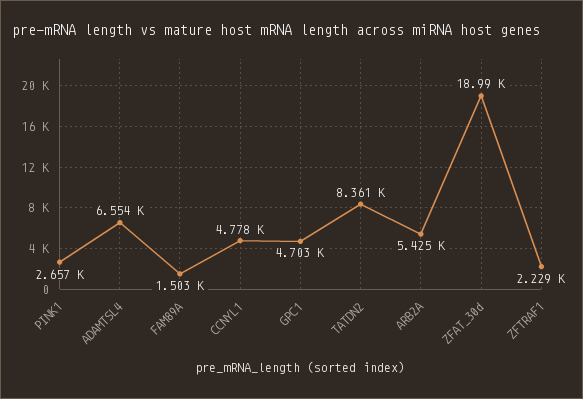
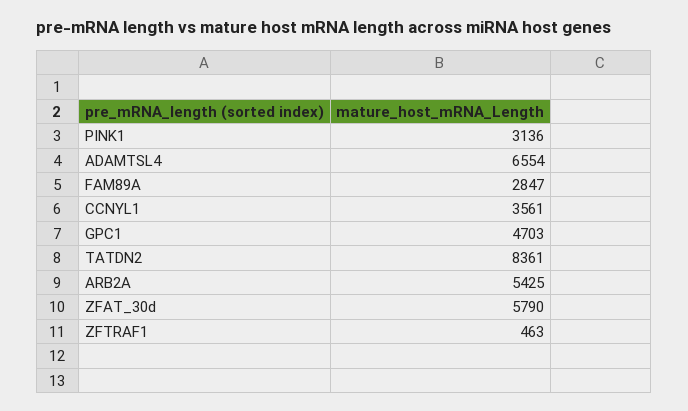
PINK1: 2657 -> 3136
FAM89A: 1503 -> 2847
CCNYL1: 4778 -> 3561
ZFAT_30d: 18990 -> 5790
ZFTRAF1: 2229 -> 463

